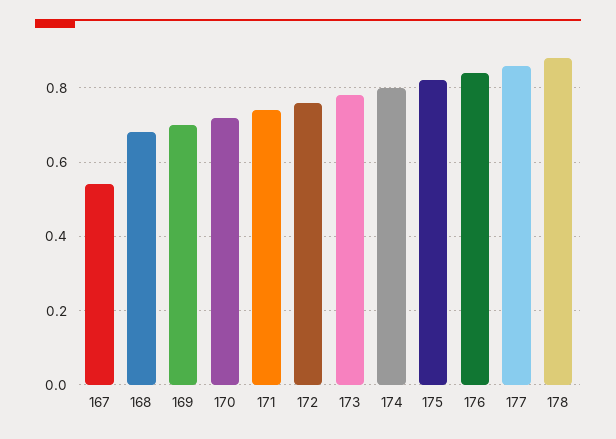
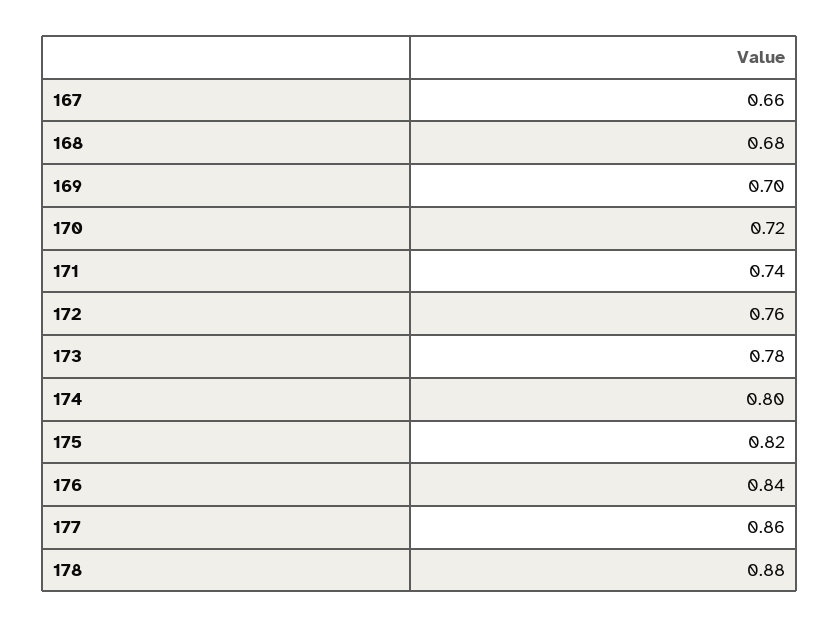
167: 0.55 -> 0.66

